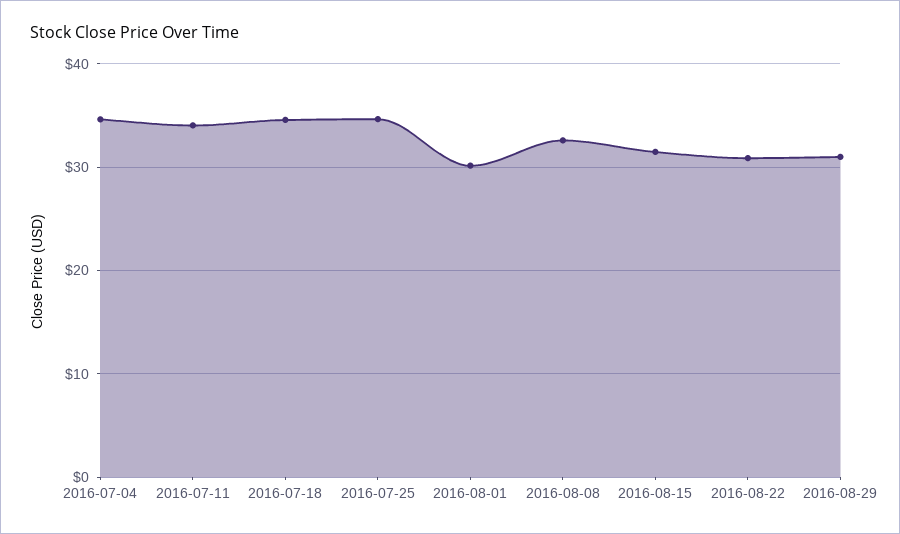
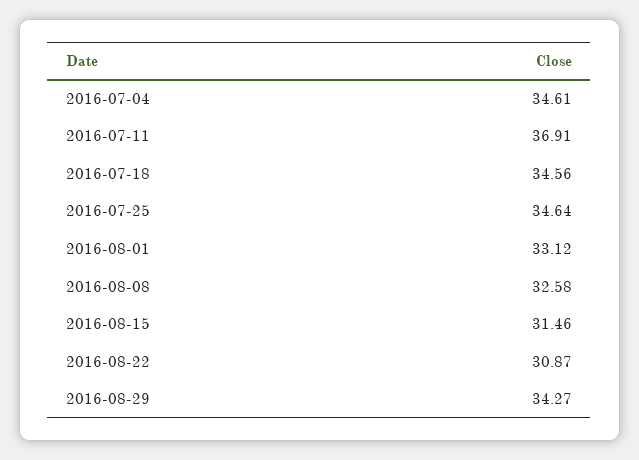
2016-07-11: 34 -> 36.91
2016-08-01: 30 -> 33.12
2016-08-29: 31 -> 34.27

